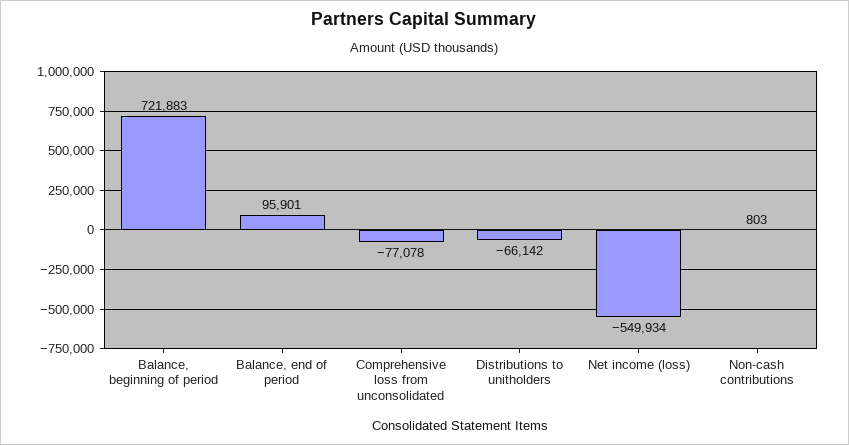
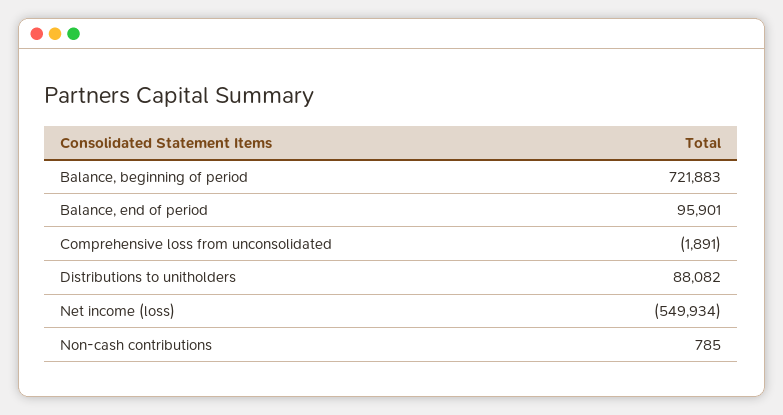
Comprehensive loss from unconsolidated: -77078 -> -1891
Distributions to unitholders: -66142 -> 88082
Non-cash contributions: 803 -> 785

